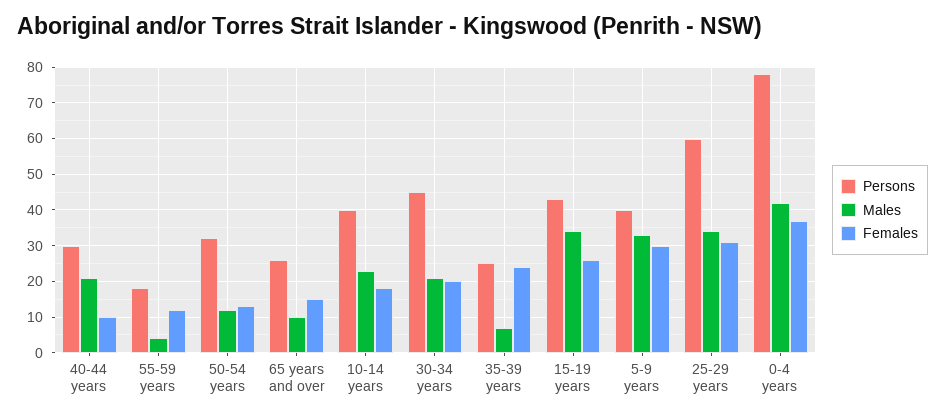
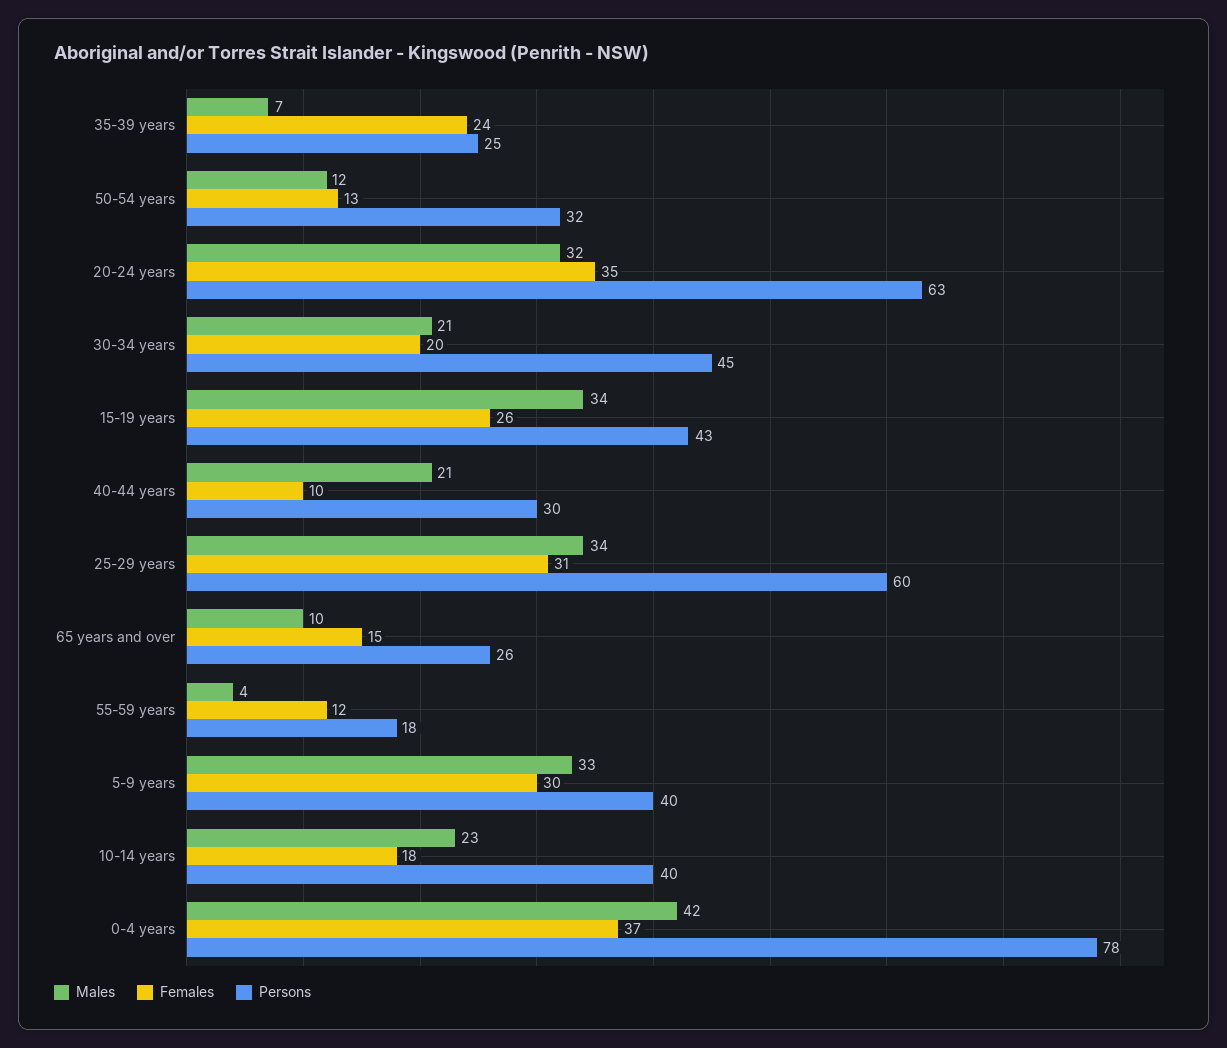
Males, 20-24 years: none -> 32
Females, 20-24 years: none -> 35
Persons, 20-24 years: none -> 63

